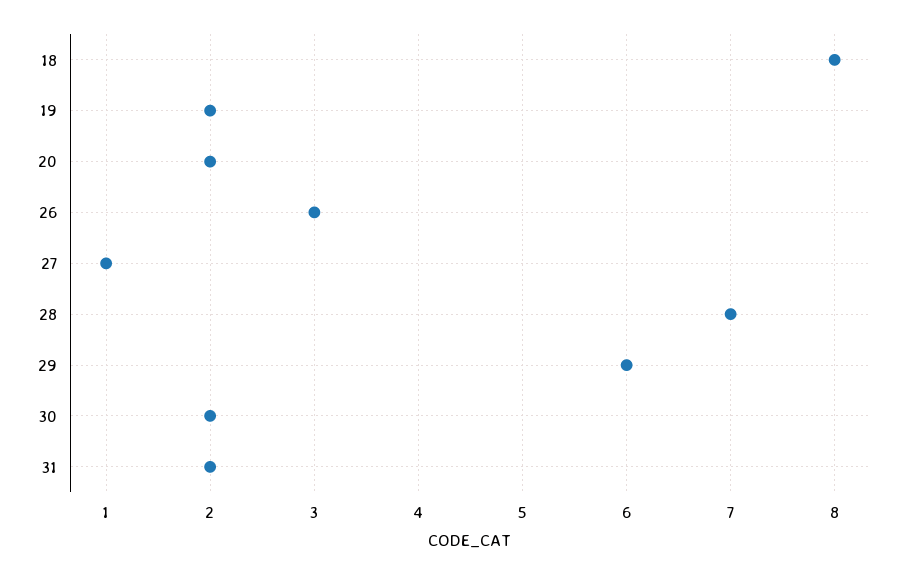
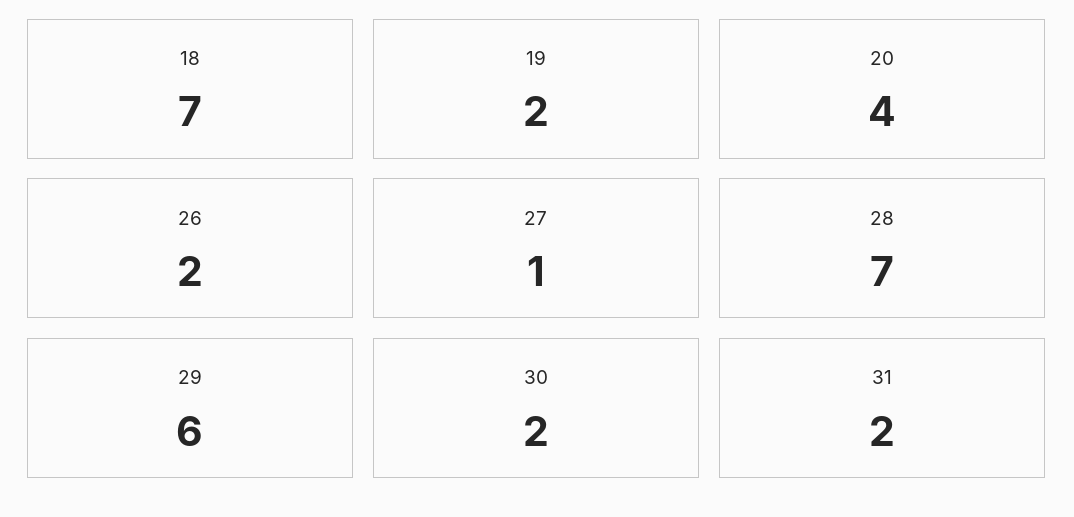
18: 8 -> 7
20: 2 -> 4
26: 3 -> 2

